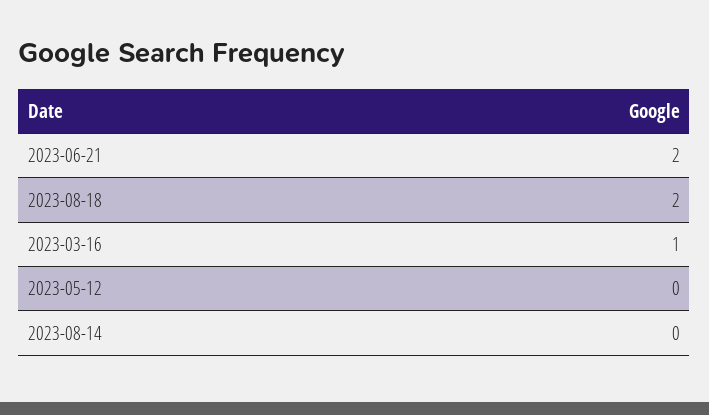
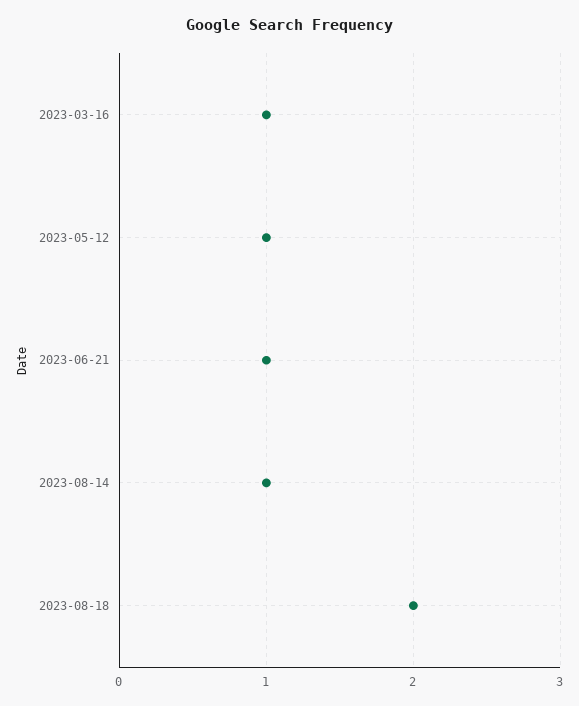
2023-06-21: 2 -> 1
2023-05-12: 0 -> 1
2023-08-14: 0 -> 1

